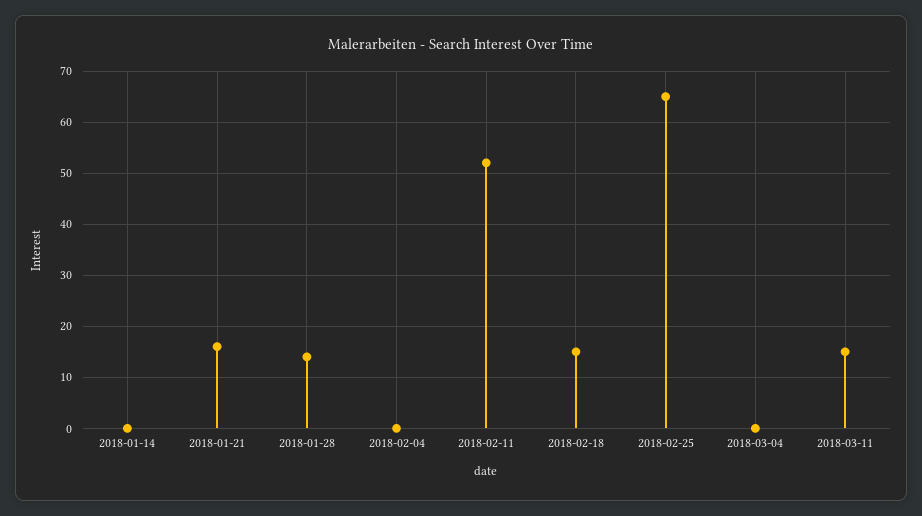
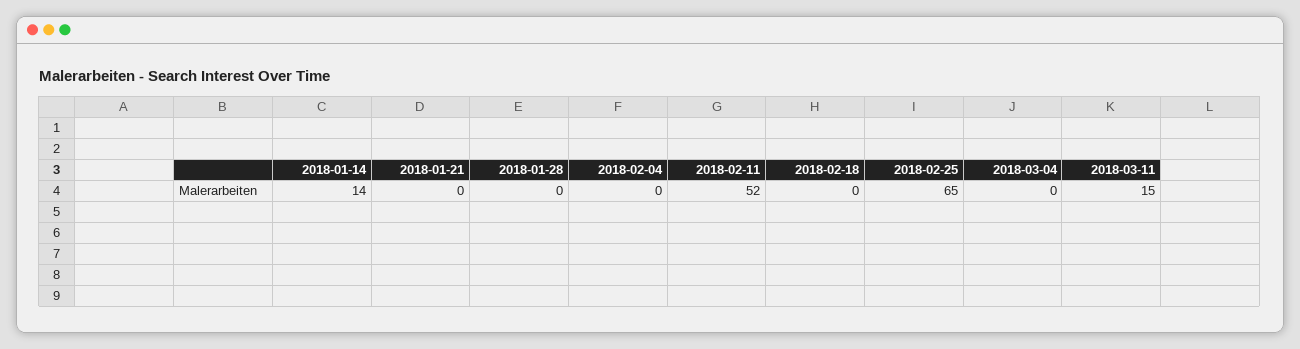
2018-01-14: 0 -> 14
2018-01-21: 15 -> 0
2018-01-28: 15 -> 0
2018-02-18: 15 -> 0

